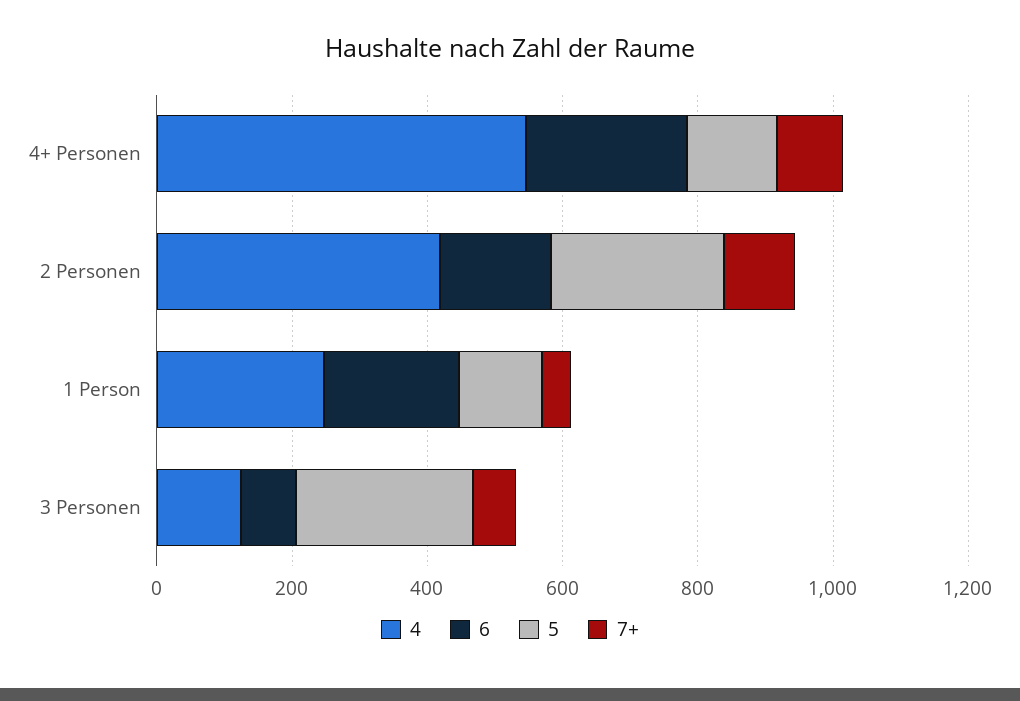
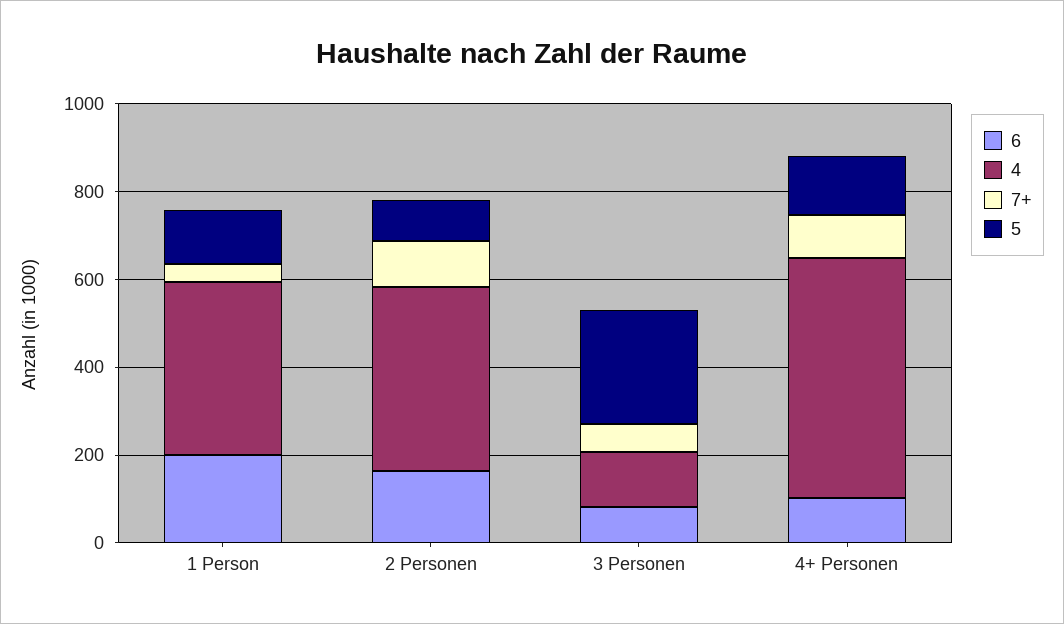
6, 4+ Personen: 250 -> 100
5, 2 Personen: 250 -> 100
4, 1 Person: 250 -> 400

